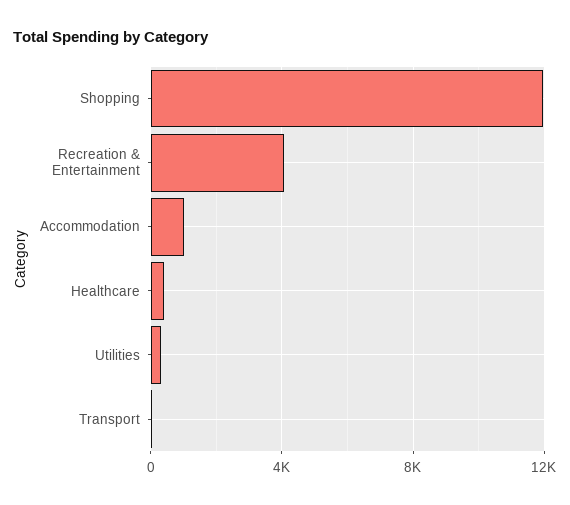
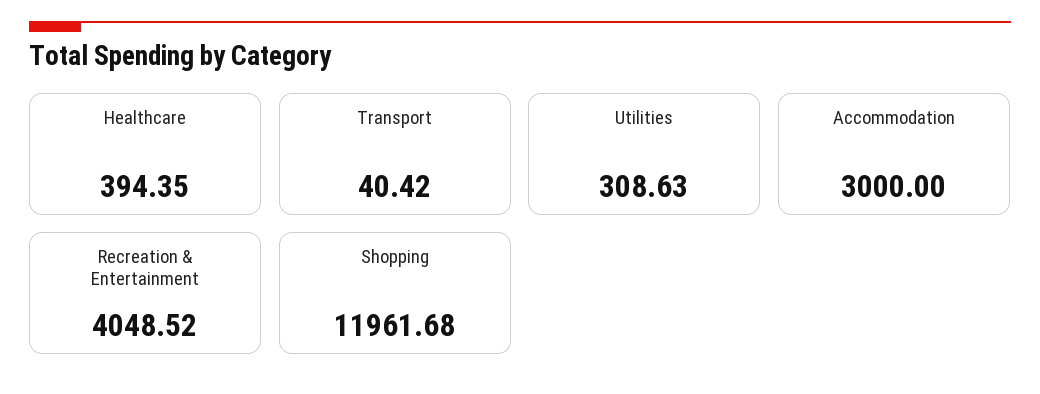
Accommodation: 1000 -> 3000

